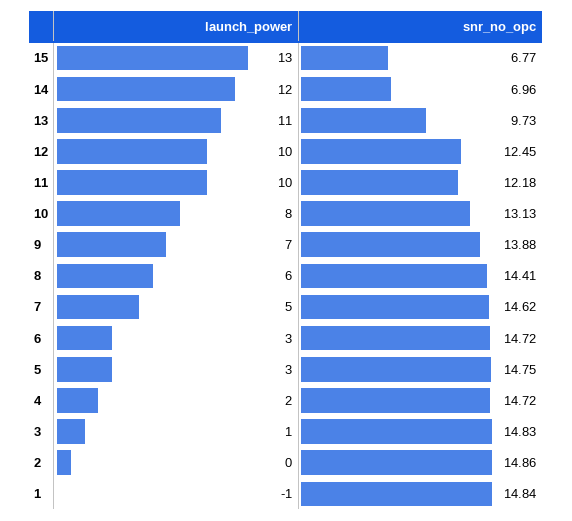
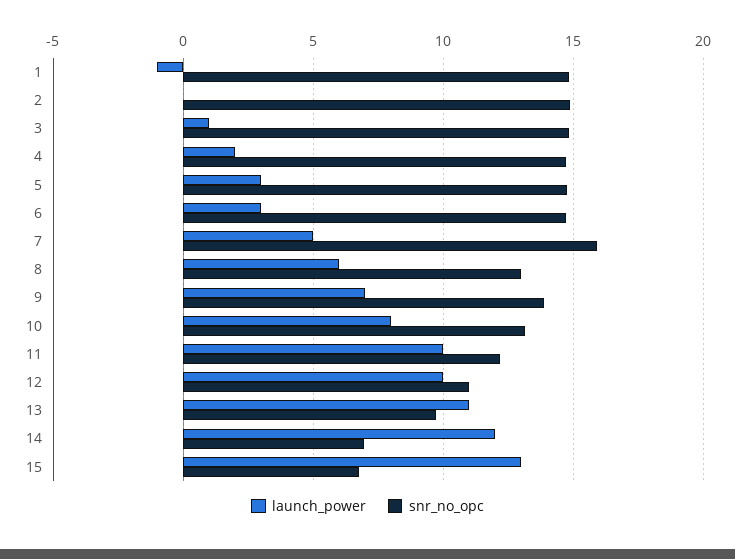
snr_no_opc, 12: 12.45 -> 11
snr_no_opc, 8: 14.41 -> 13
snr_no_opc, 7: 14.62 -> 16

